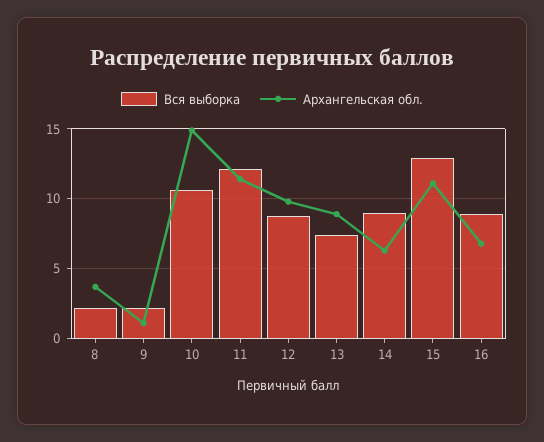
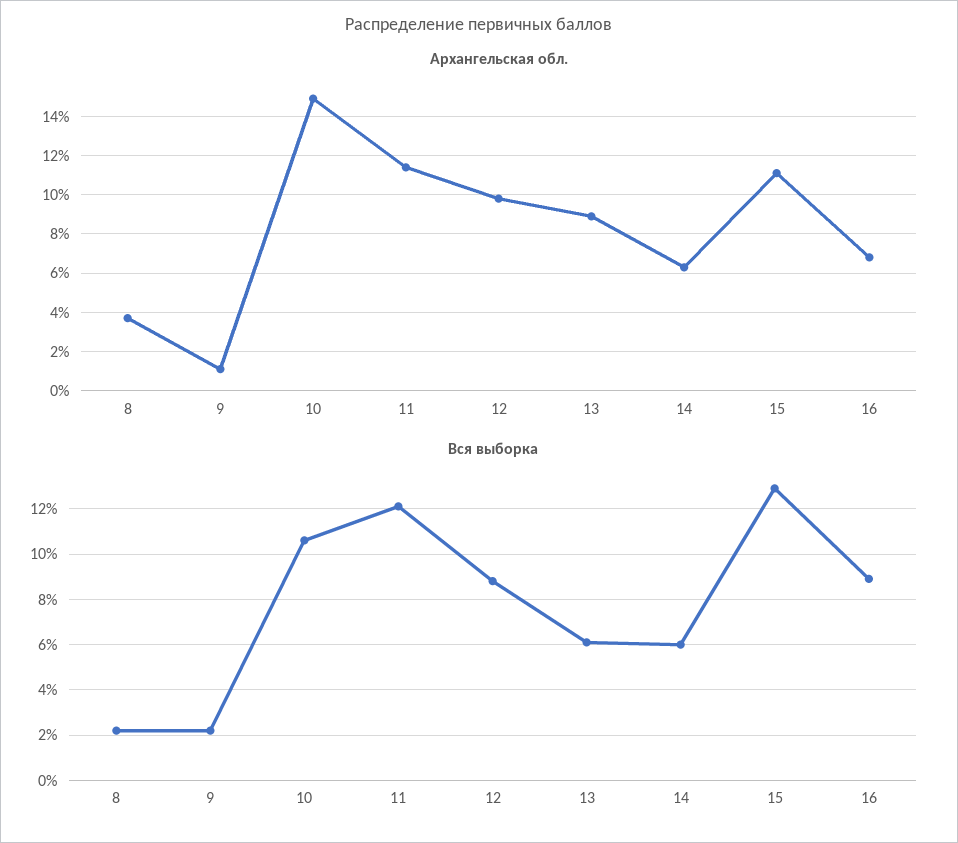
Вся выборка, 13: 7.5 -> 6
Вся выборка, 14: 9 -> 6

